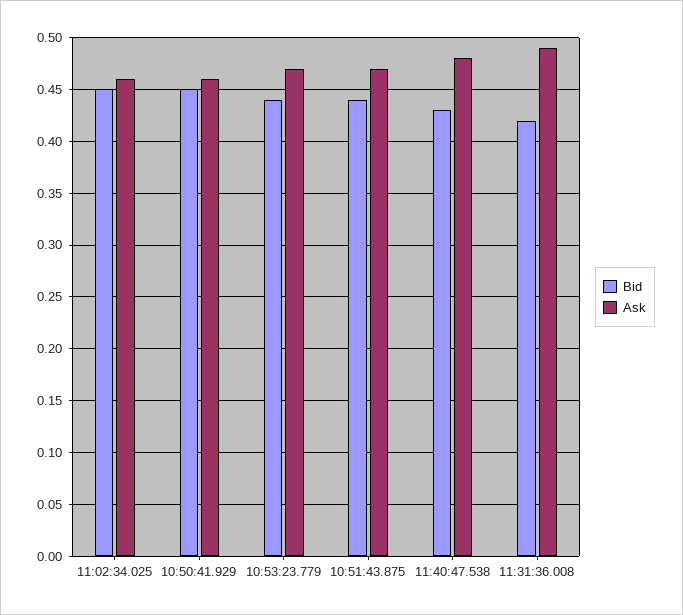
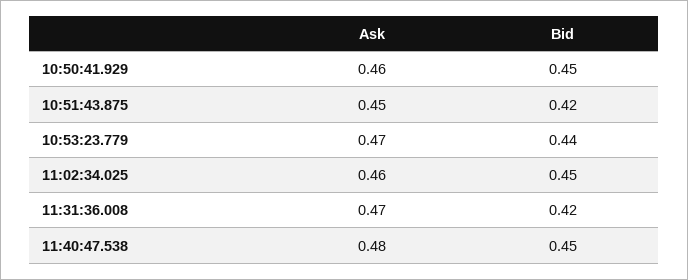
Bid, 10:51:43.875: 0.44 -> 0.42
Ask, 10:51:43.875: 0.47 -> 0.45
Bid, 11:40:47.538: 0.43 -> 0.45
Ask, 11:31:36.008: 0.49 -> 0.47

